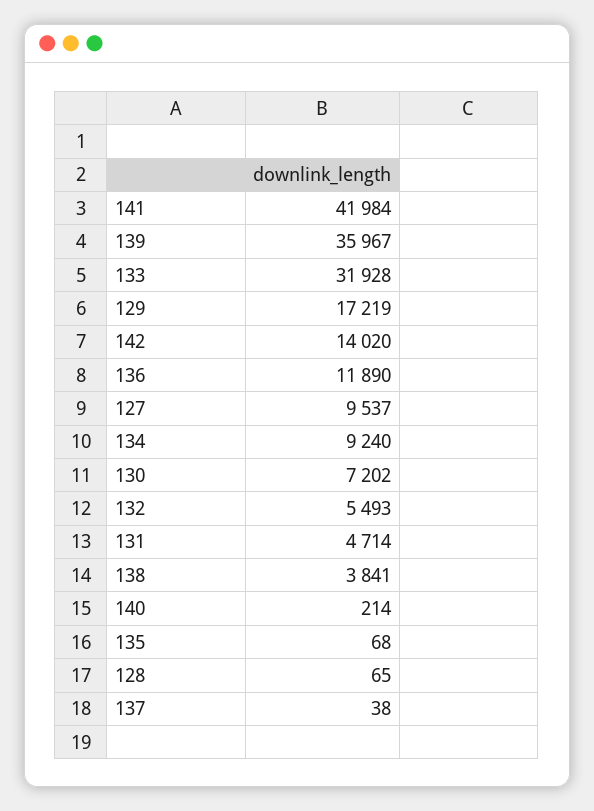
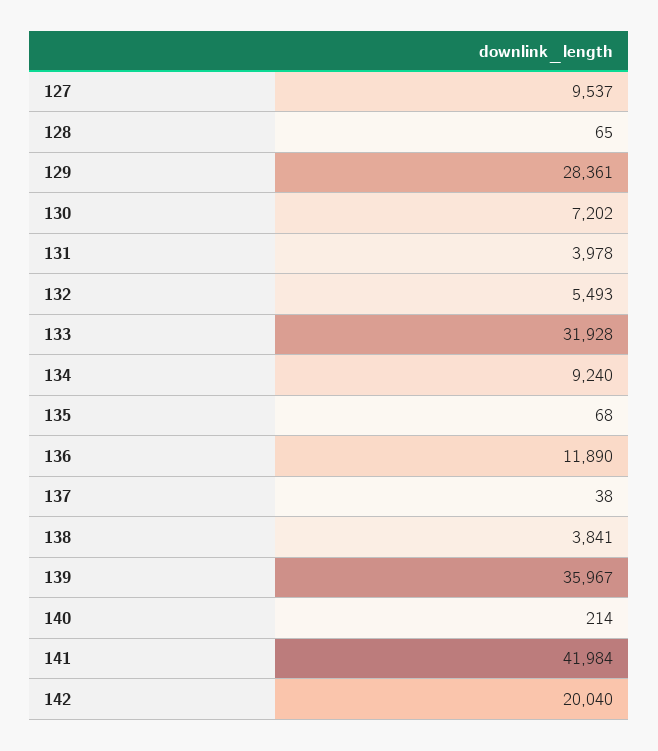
129: 17219 -> 28361
142: 14020 -> 20040
131: 4714 -> 3978

